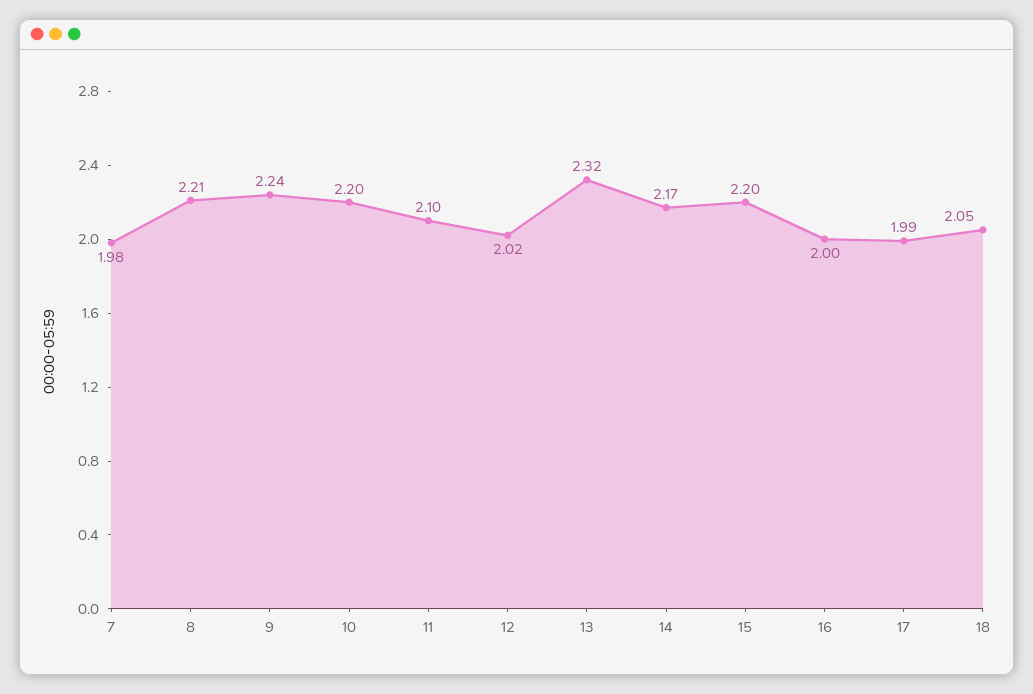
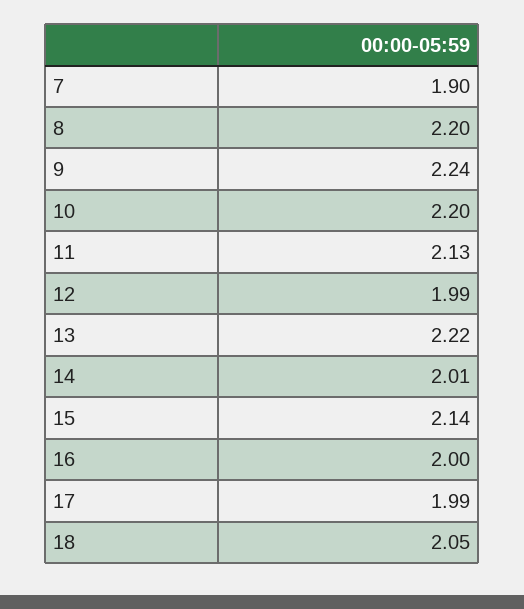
7: 1.98 -> 1.9
8: 2.21 -> 2.2
11: 2.1 -> 2.13
12: 2.02 -> 1.99
13: 2.32 -> 2.22
14: 2.17 -> 2.01
15: 2.2 -> 2.14

